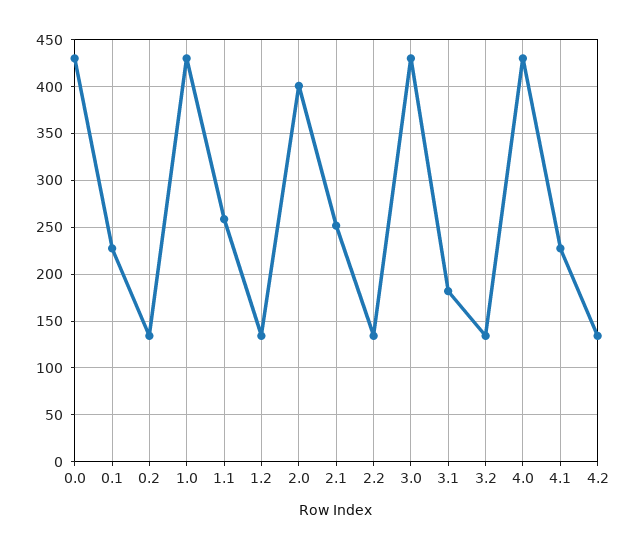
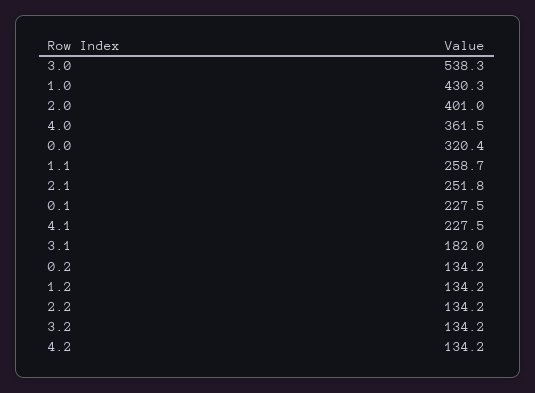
0.0: 430 -> 320.4
3.0: 430 -> 538.3
4.0: 430 -> 361.5

